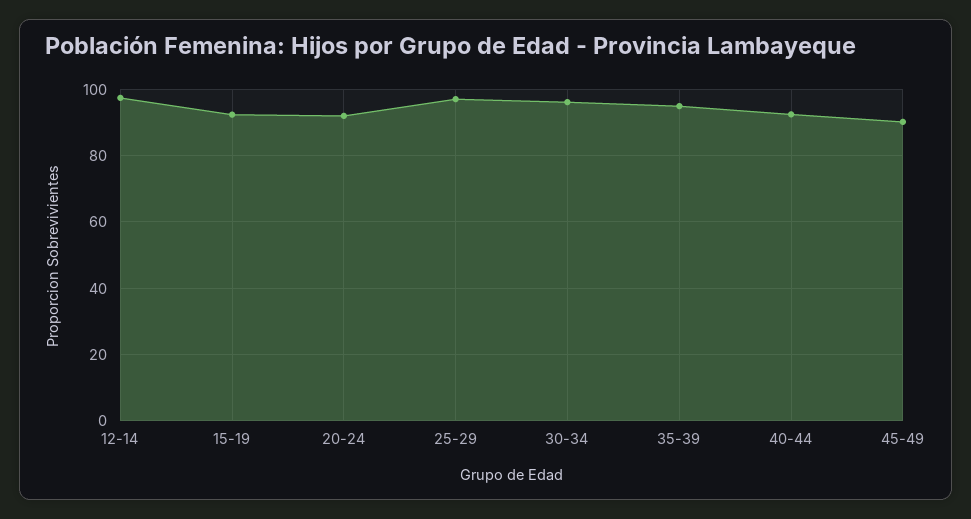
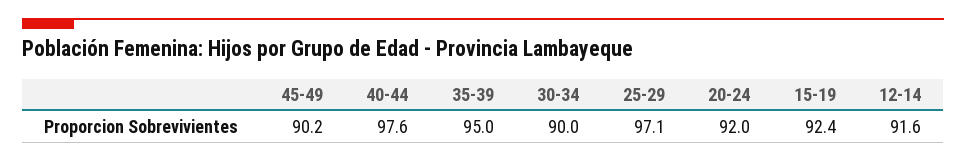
12-14: 98 -> 91.6
30-34: 96 -> 90
40-44: 92 -> 97.6

